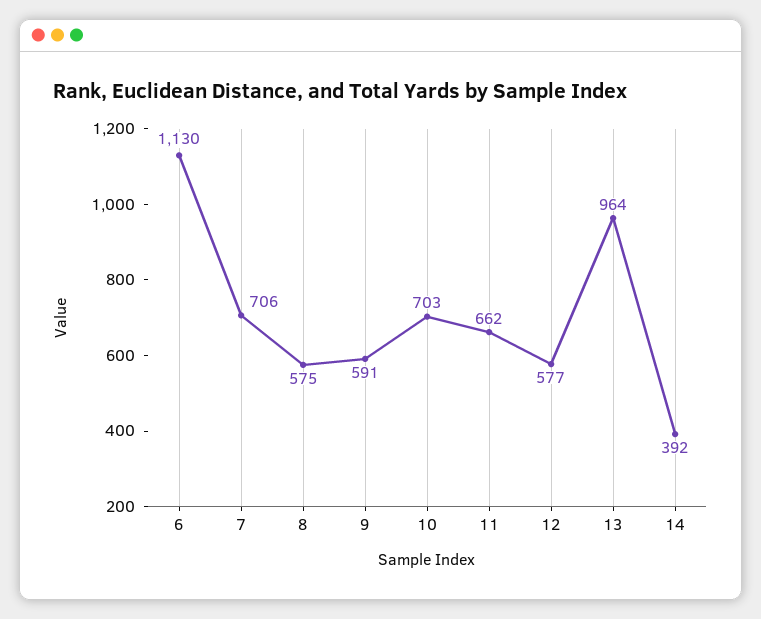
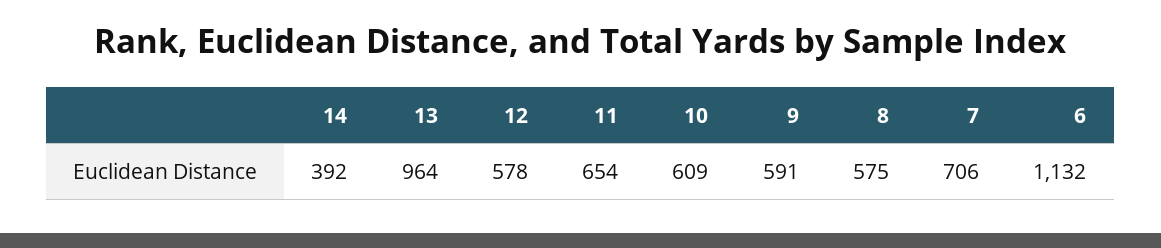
6: 1130 -> 1132
10: 703 -> 609
11: 662 -> 654
12: 577 -> 578

